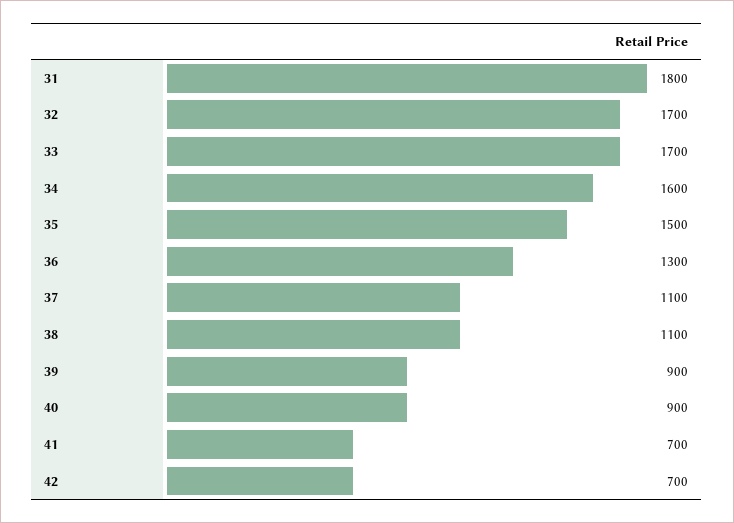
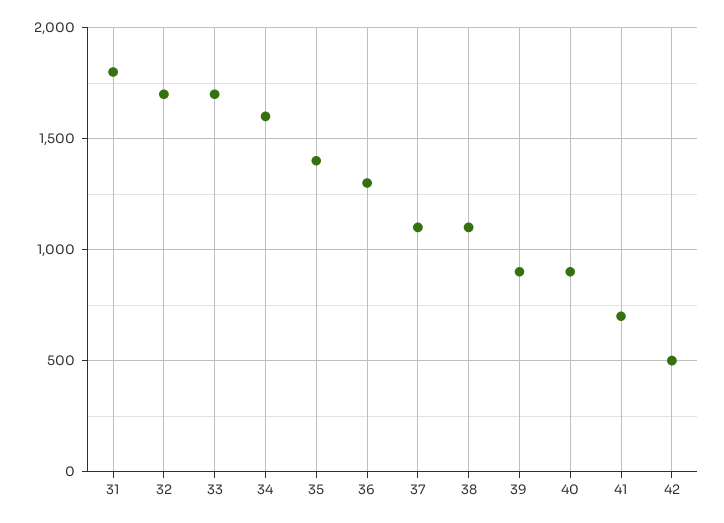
35: 1500 -> 1400
42: 700 -> 500

